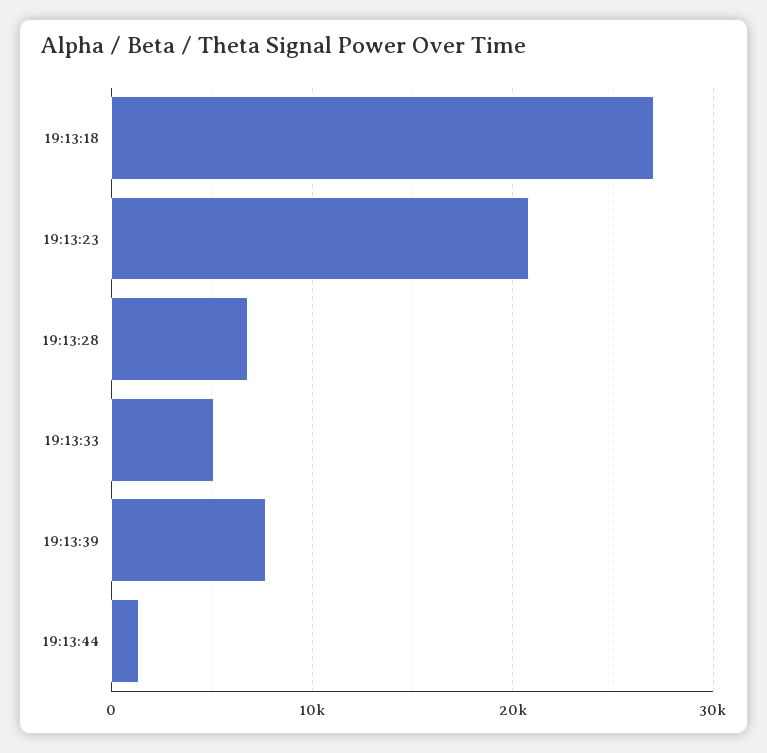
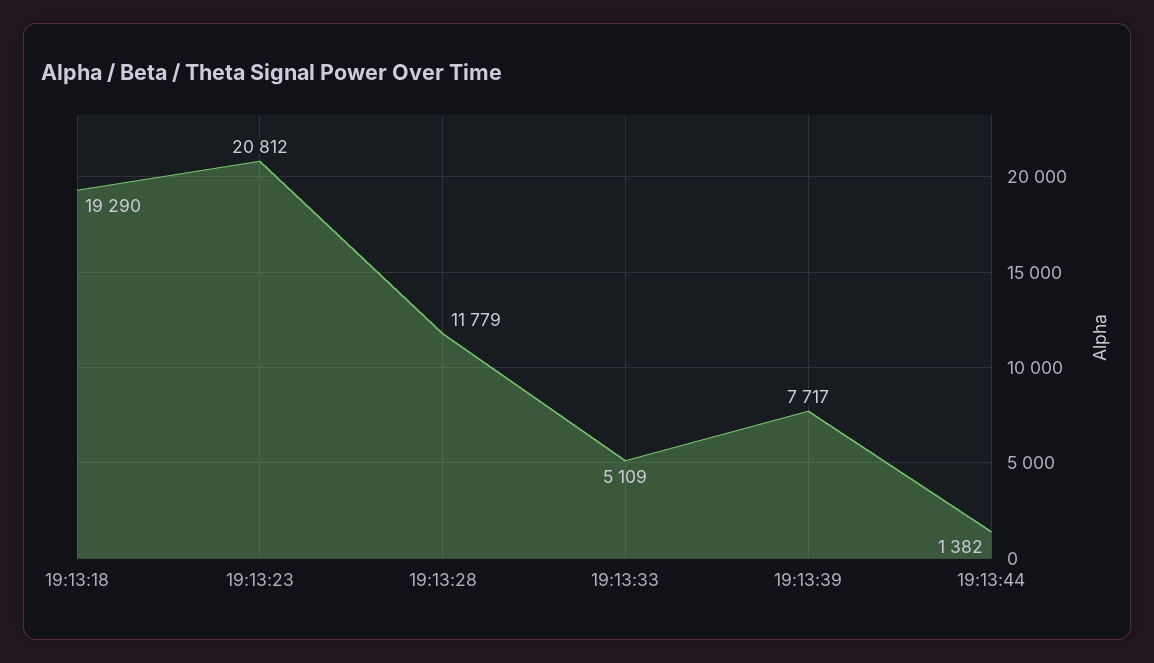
19:13:18: 27000 -> 19290
19:13:28: 7000 -> 11779

